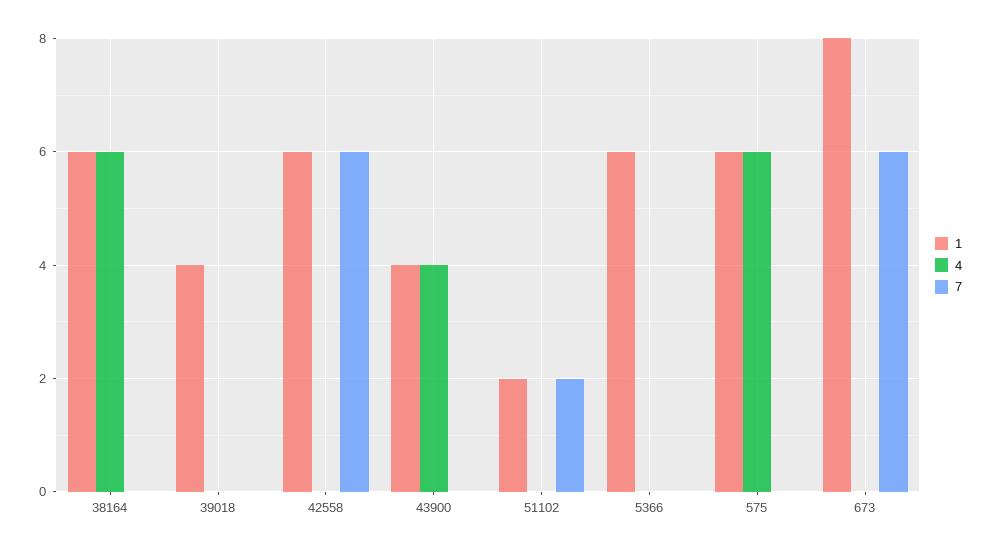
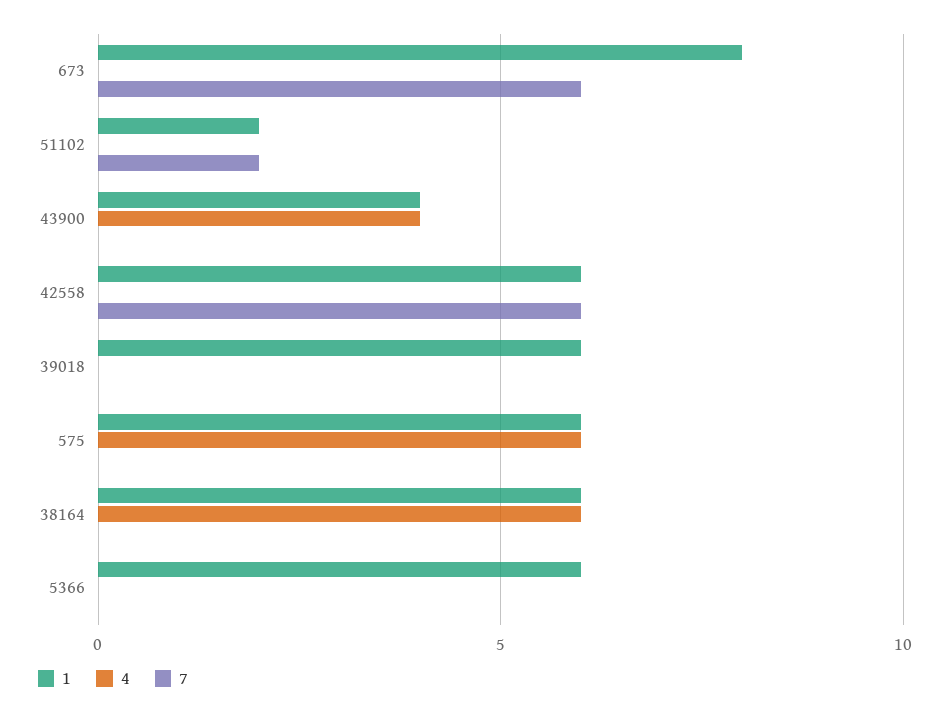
1, 39018: 4 -> 6

